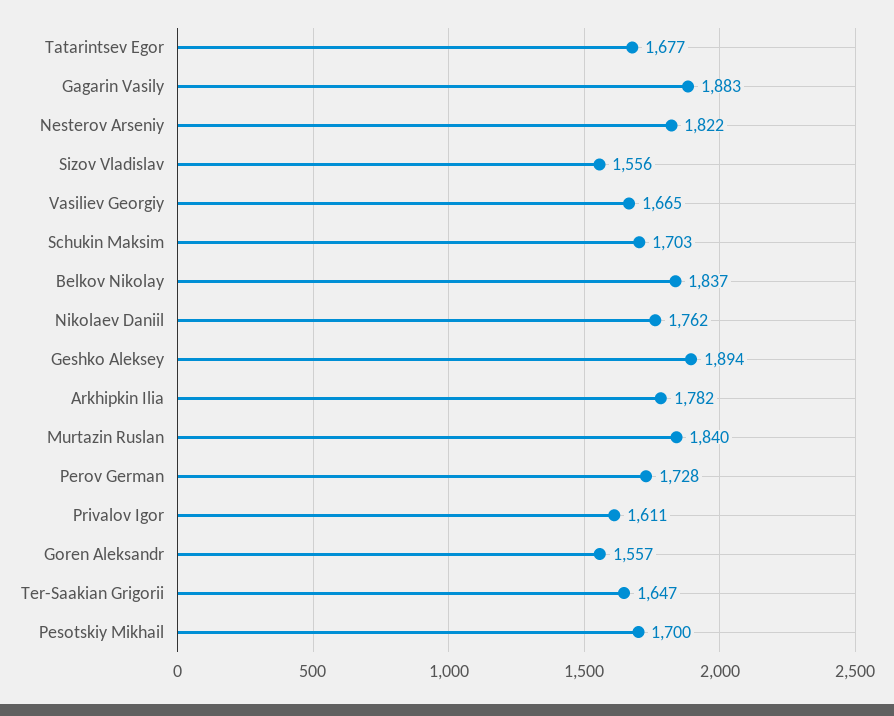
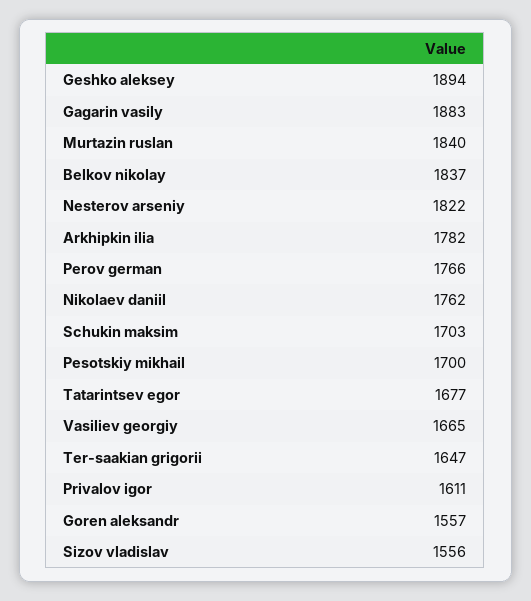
Perov German: 1728 -> 1766

